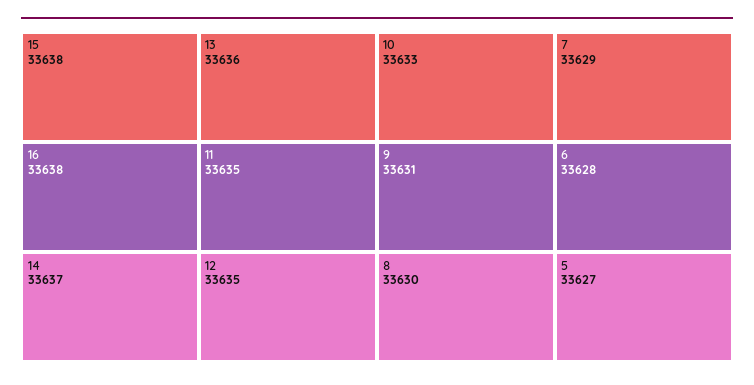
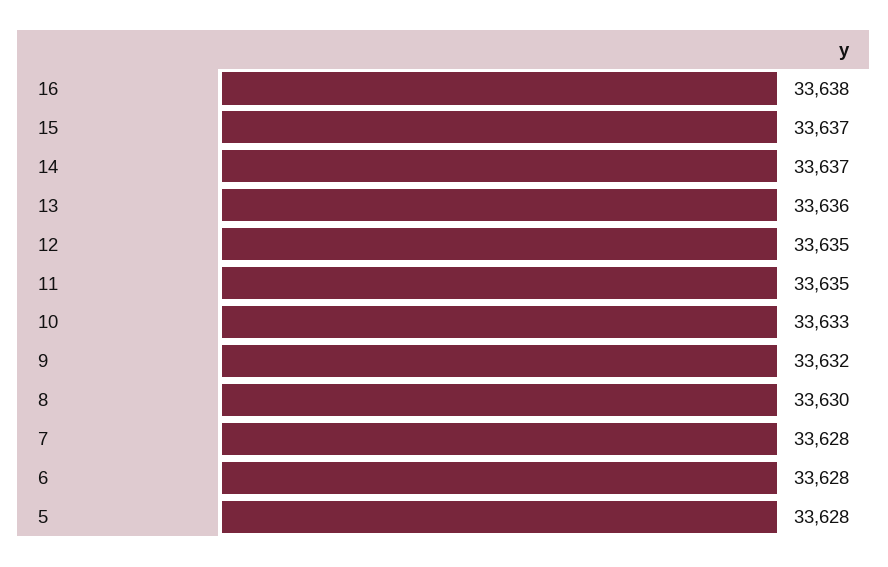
15: 33638 -> 33637
9: 33631 -> 33632
7: 33629 -> 33628
5: 33627 -> 33628

